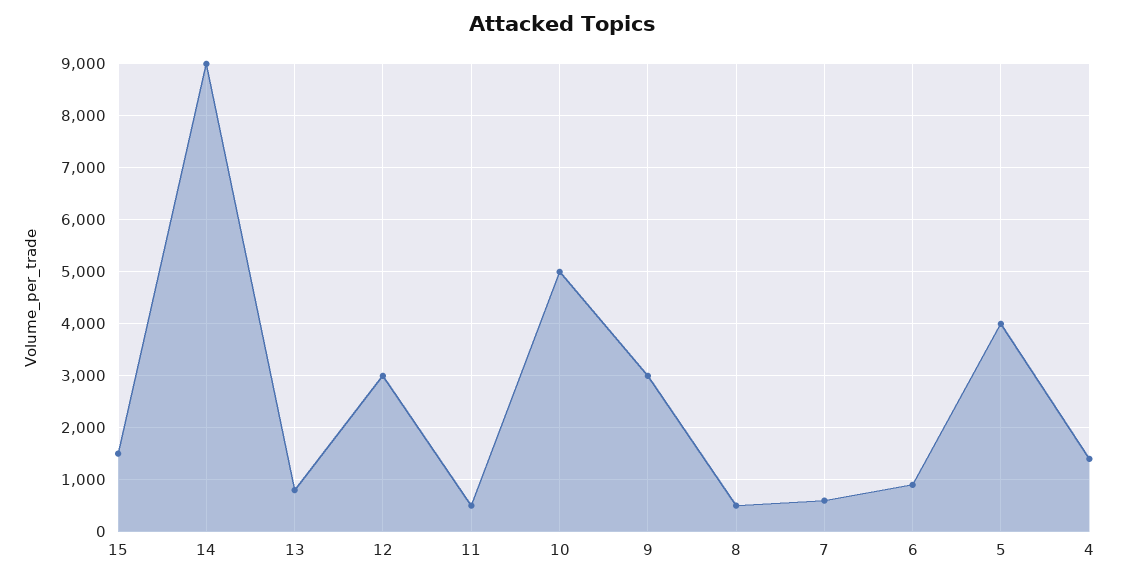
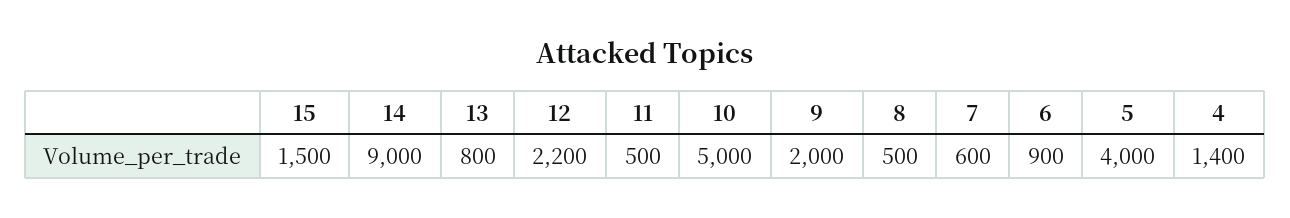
12: 3000 -> 2200
9: 3000 -> 2000

